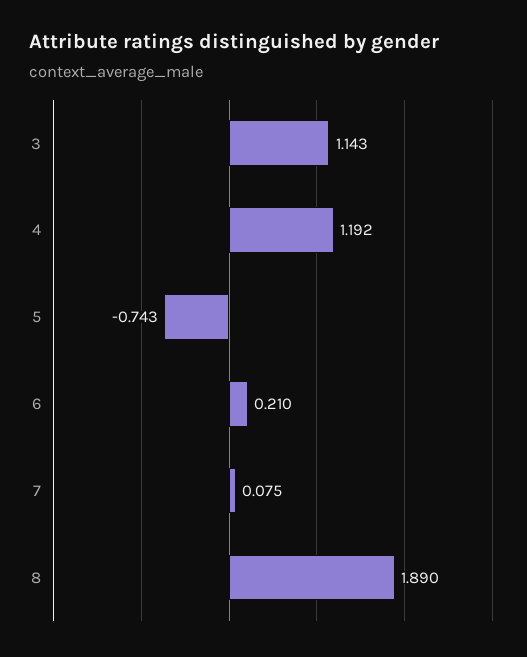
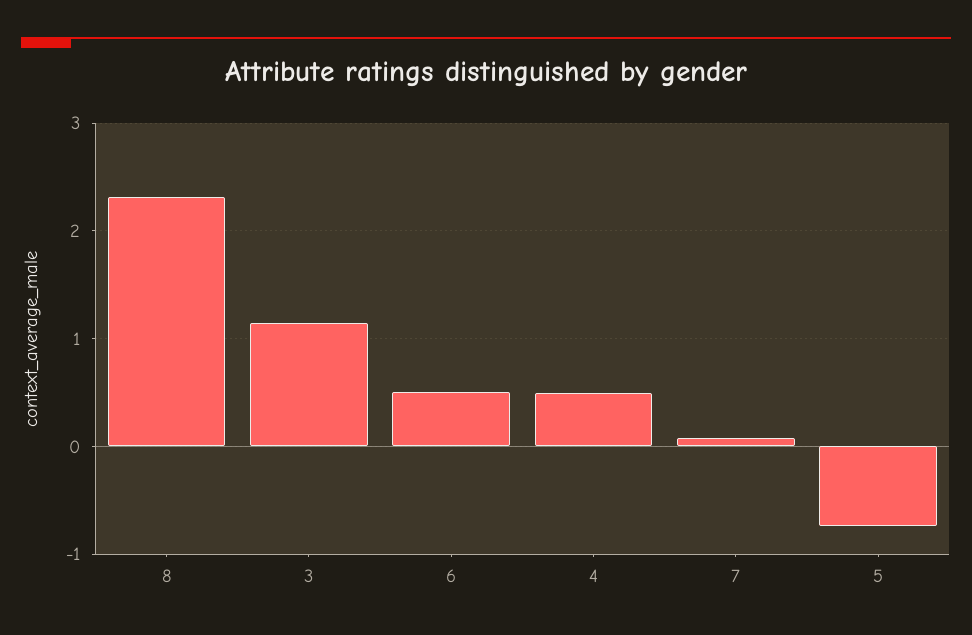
4: 1.192 -> 0.5
6: 0.21 -> 0.5
8: 1.89 -> 2.3

